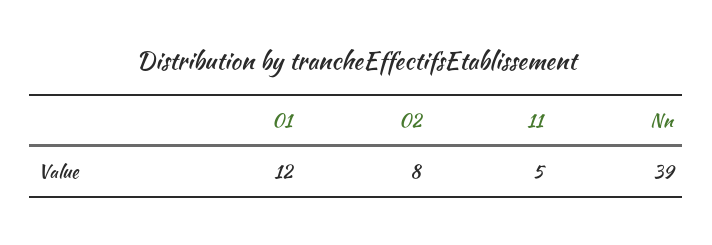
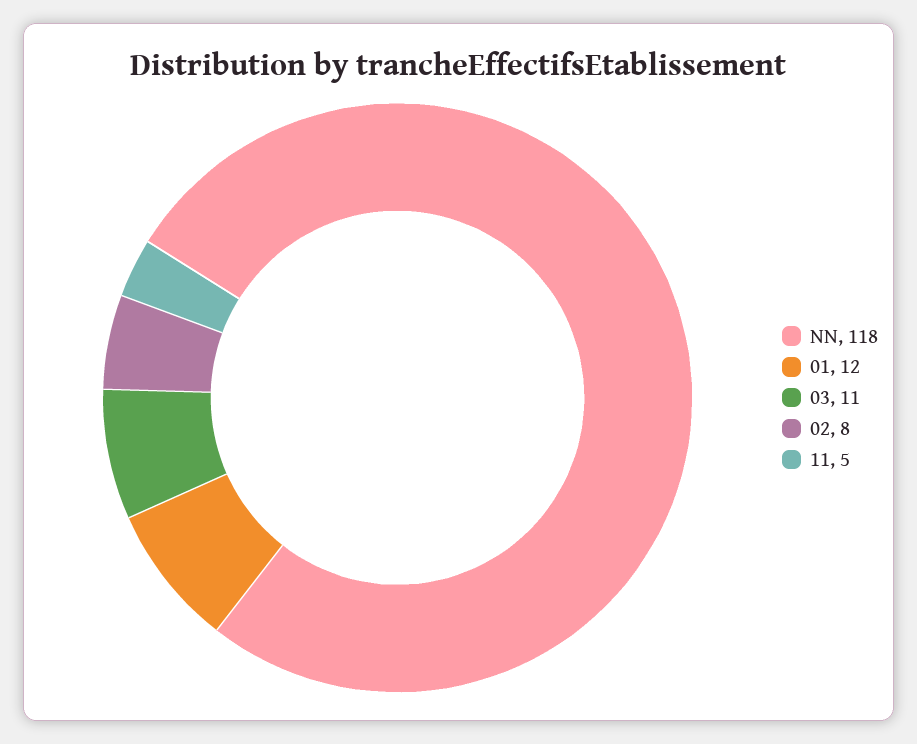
Nn: 39 -> 118
03: none -> 11

